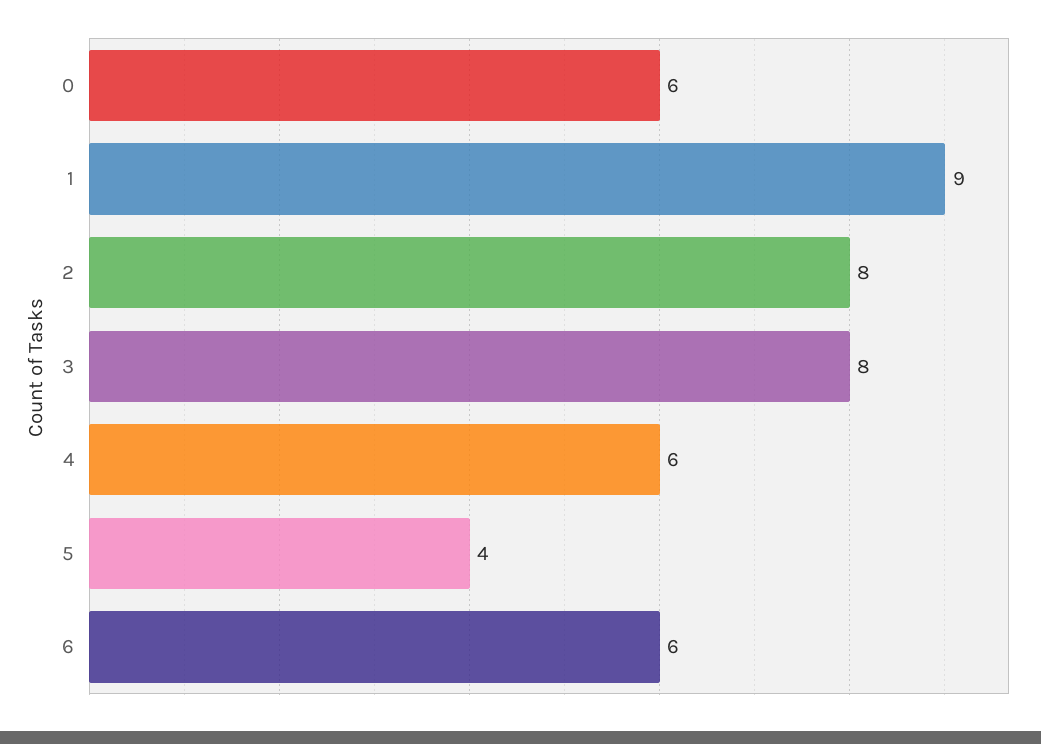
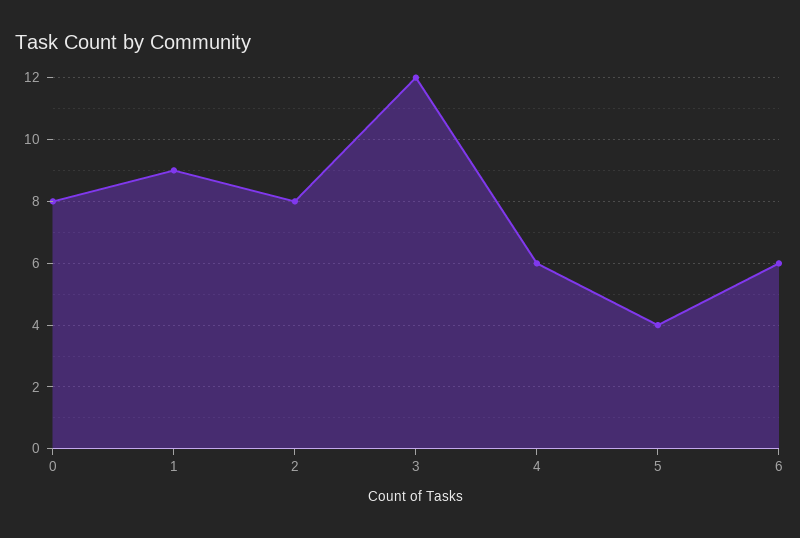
0: 6 -> 8
3: 8 -> 12

